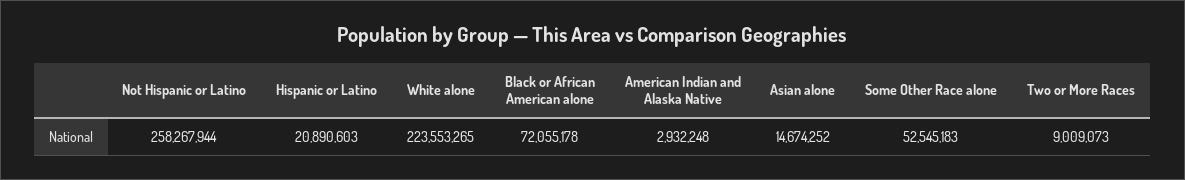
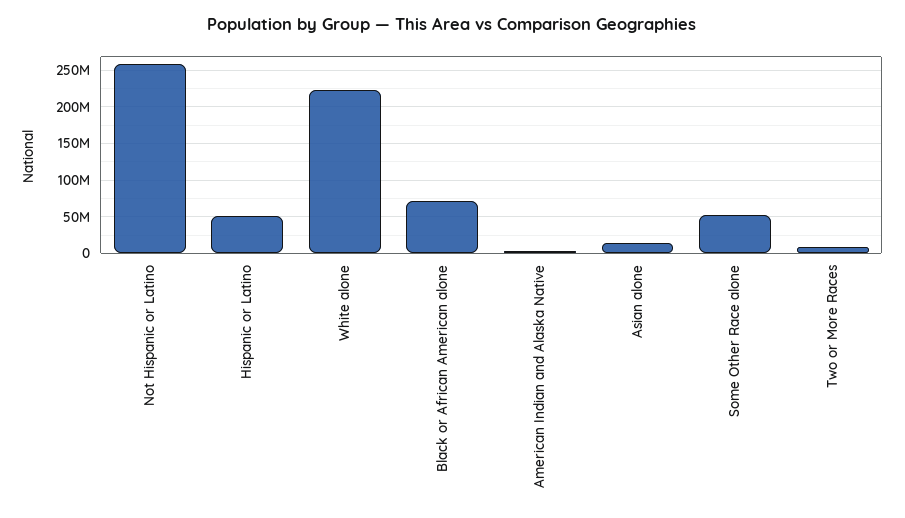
Hispanic or Latino: 20890603 -> 50000000

